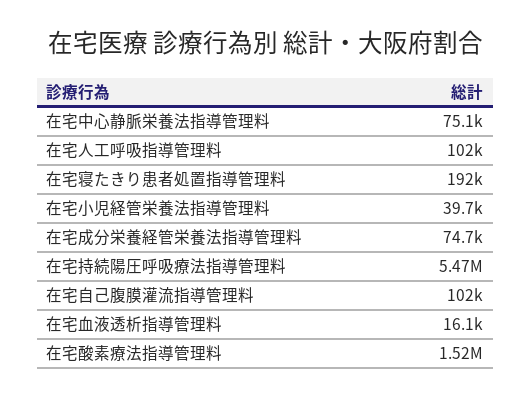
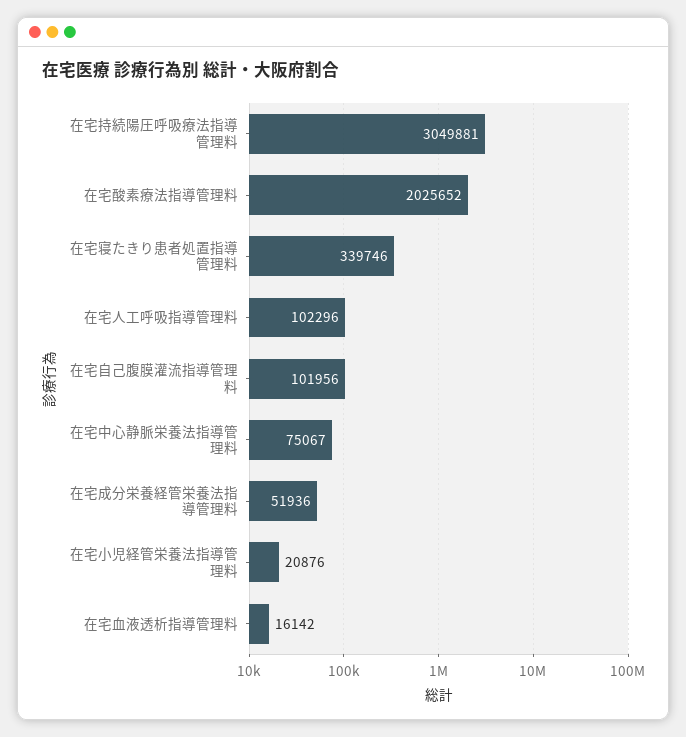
在宅寝たきり患者処置指導管理料: 192000 -> 339746
在宅小児経管栄養法指導管理料: 39700 -> 20876
在宅成分栄養経管栄養法指導管理料: 74700 -> 51936
在宅持続陽圧呼吸療法指導管理料: 5470000 -> 3049881
在宅酸素療法指導管理料: 1520000 -> 2025652

